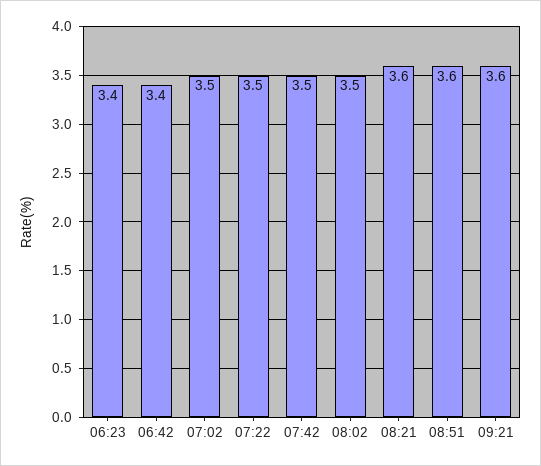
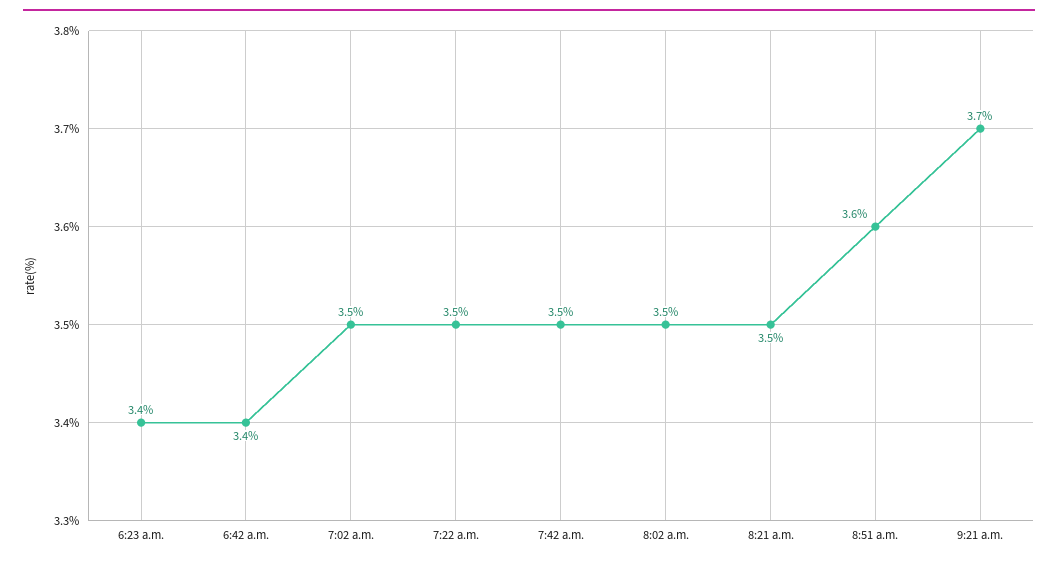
08:21: 3.6 -> 3.5
09:21: 3.6 -> 3.7

